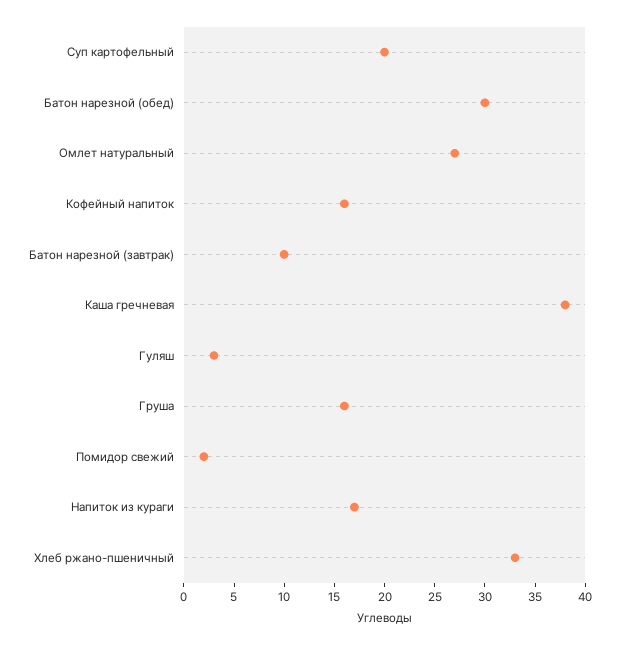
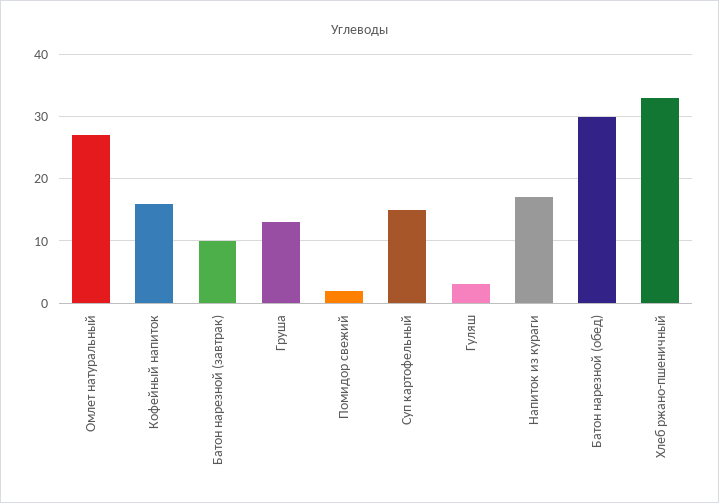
Суп картофельный: 20 -> 15
Каша гречневая: 38 -> none
Груша: 16 -> 13

